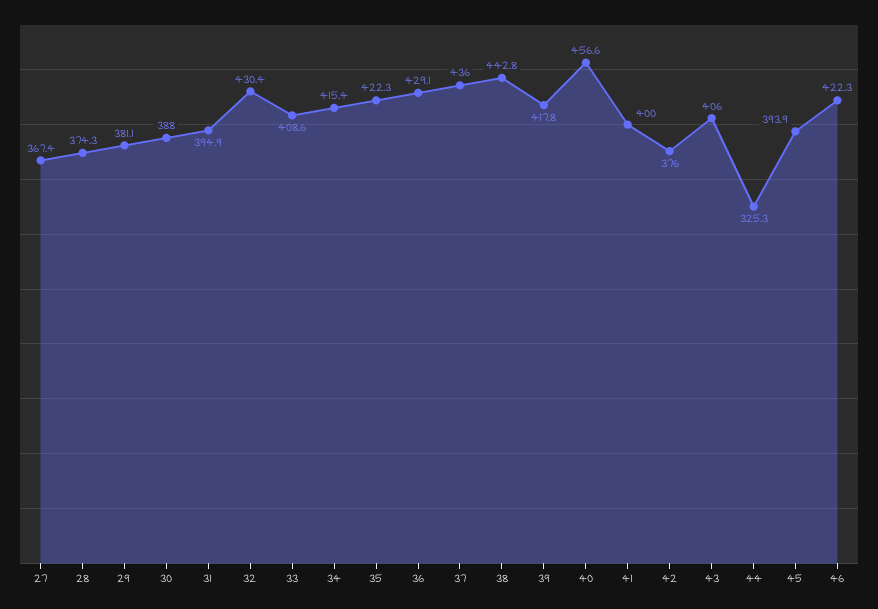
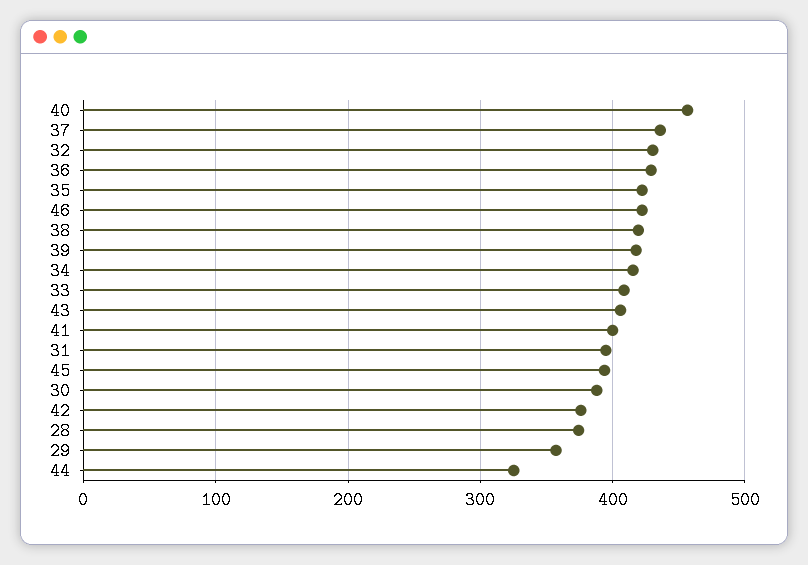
27: 367.4 -> none
29: 381.1 -> 360
38: 442.8 -> 420

